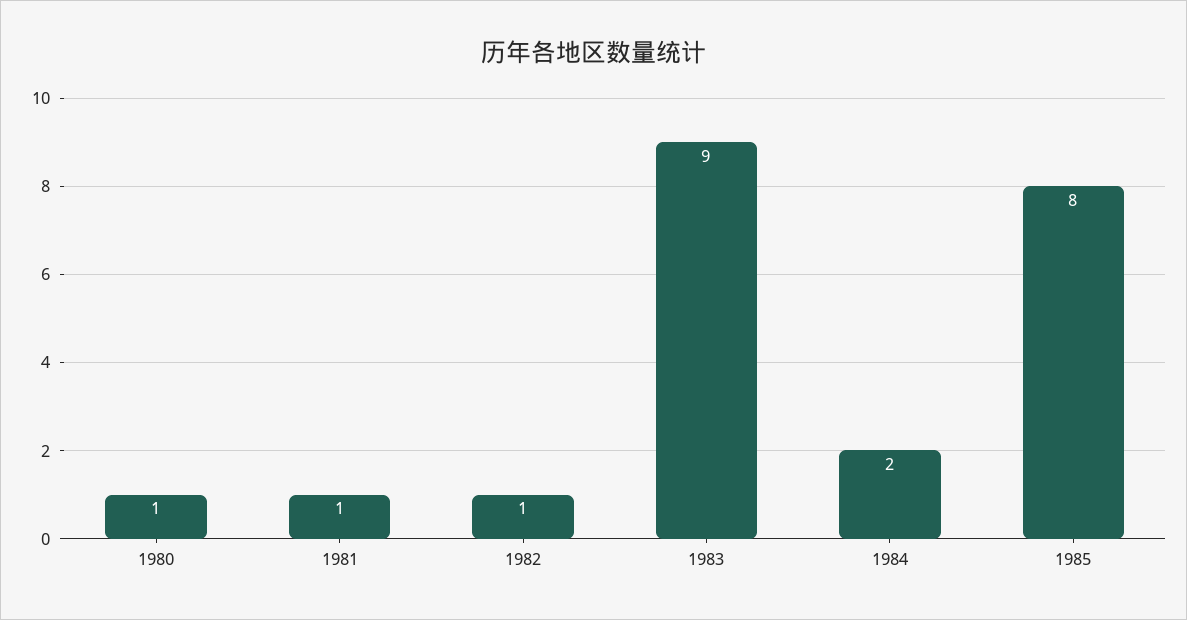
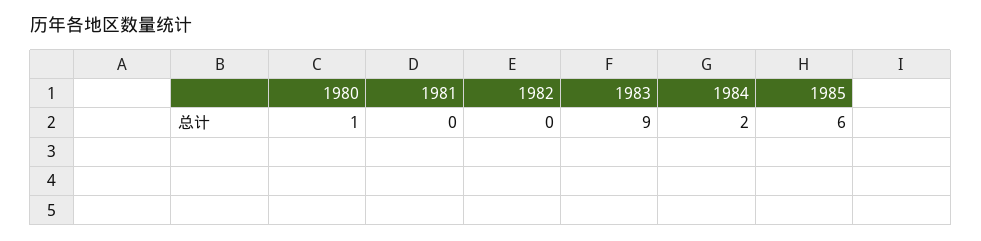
1981: 1 -> 0
1982: 1 -> 0
1985: 8 -> 6

